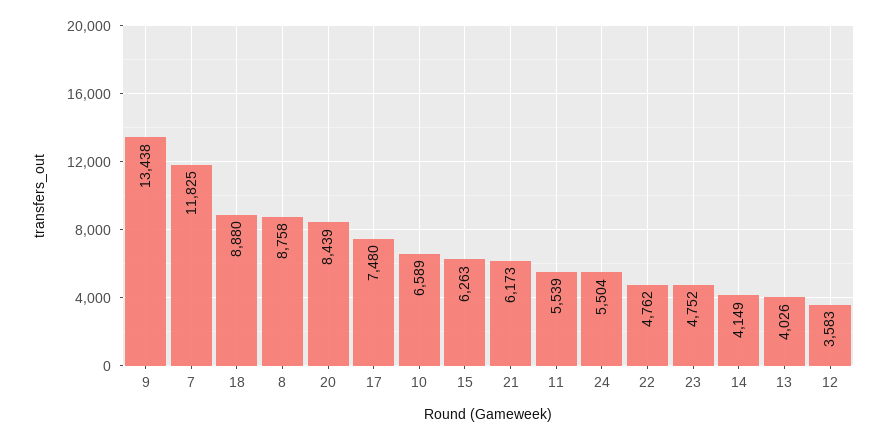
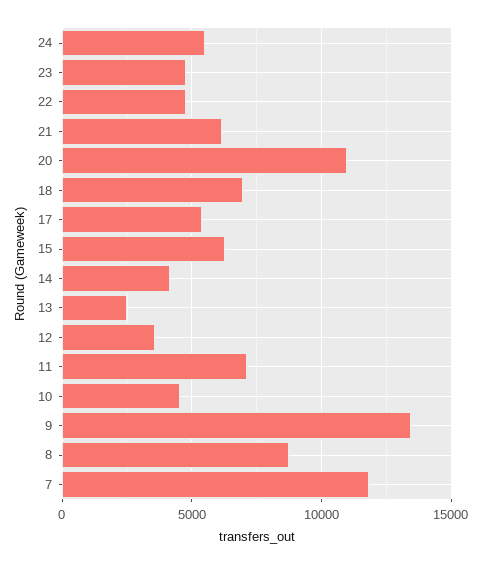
18: 8880 -> 7000
20: 8439 -> 11000
17: 7480 -> 5500
10: 6589 -> 4500
11: 5539 -> 7000
13: 4026 -> 2500

